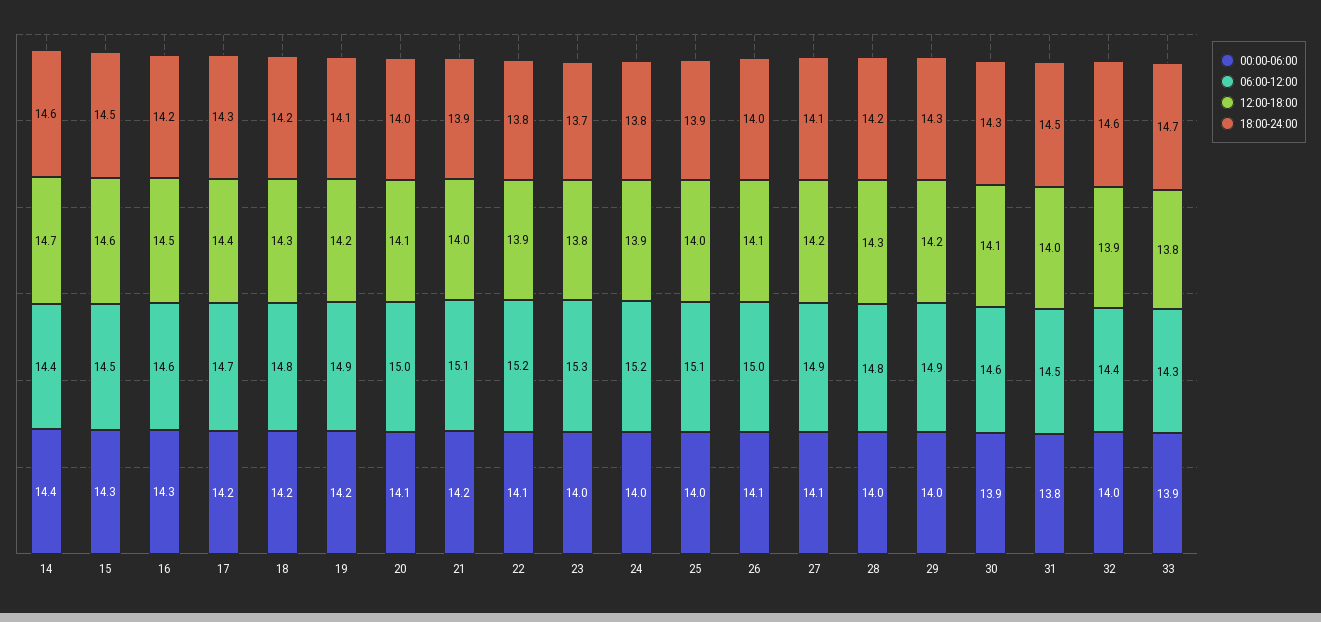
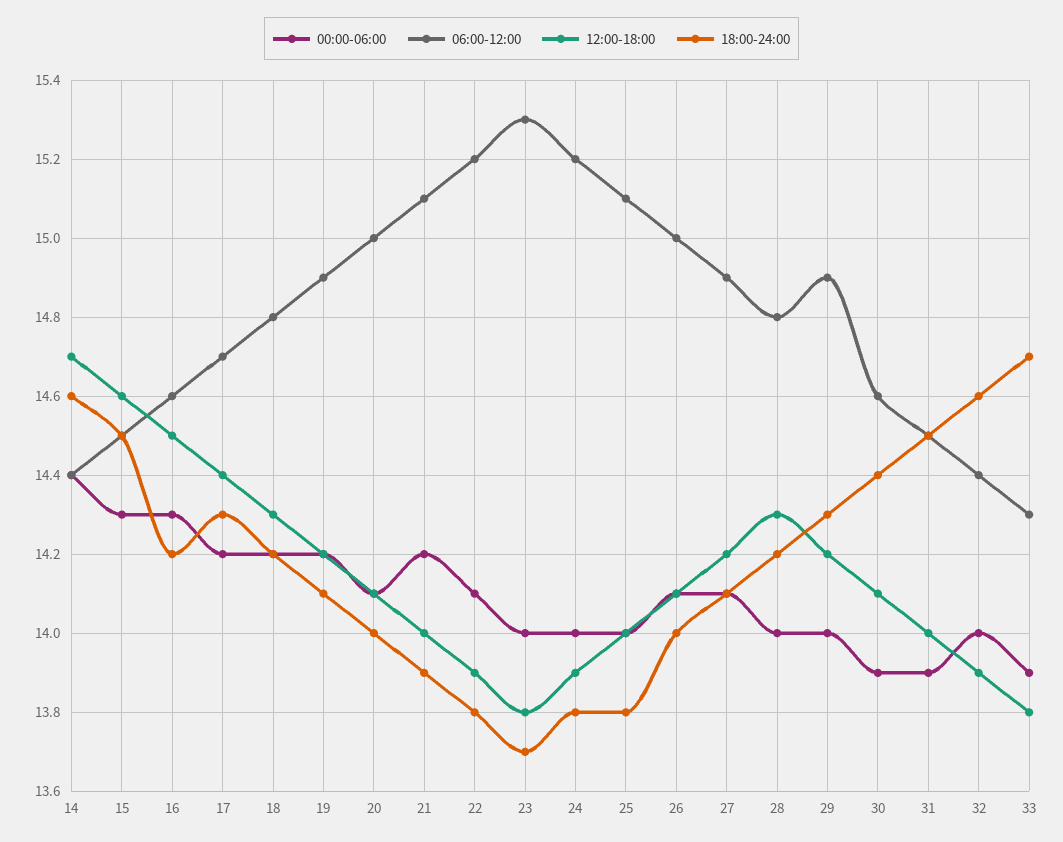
18:00-24:00, 25: 13.9 -> 13.8
18:00-24:00, 30: 14.3 -> 14.4
00:00-06:00, 31: 13.8 -> 13.9

